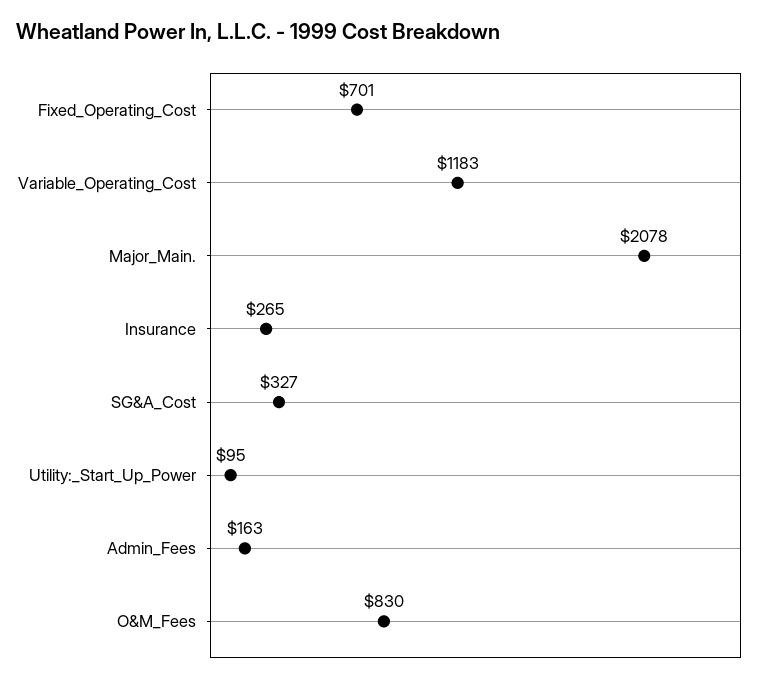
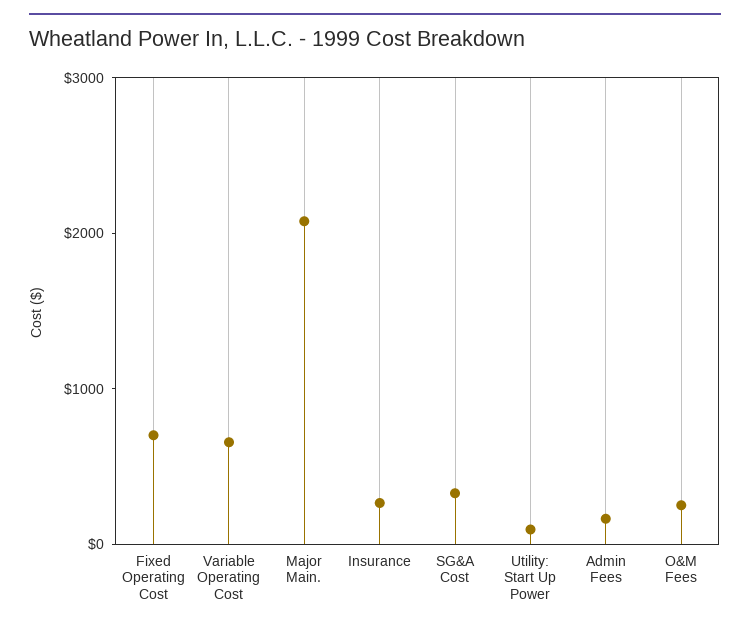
Variable_Operating_Cost: 1183 -> 600
O&M_Fees: 830 -> 200

